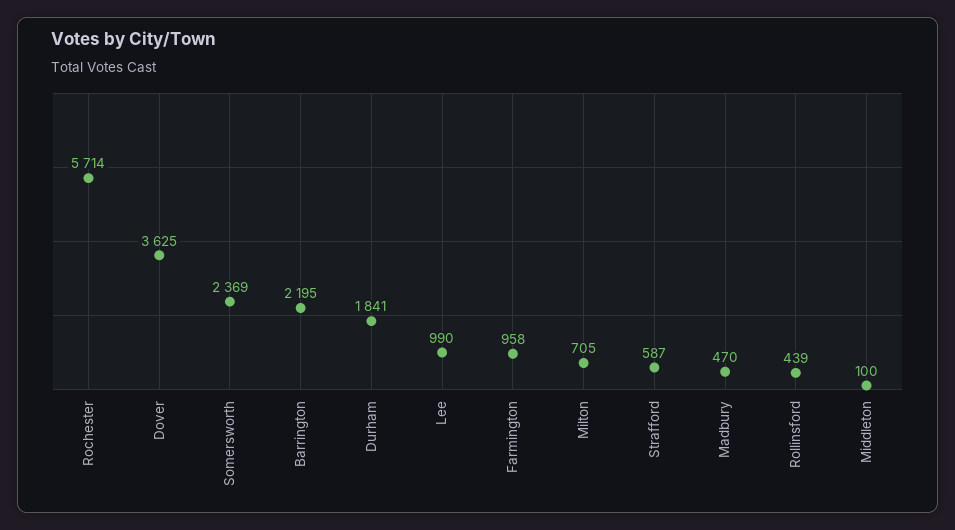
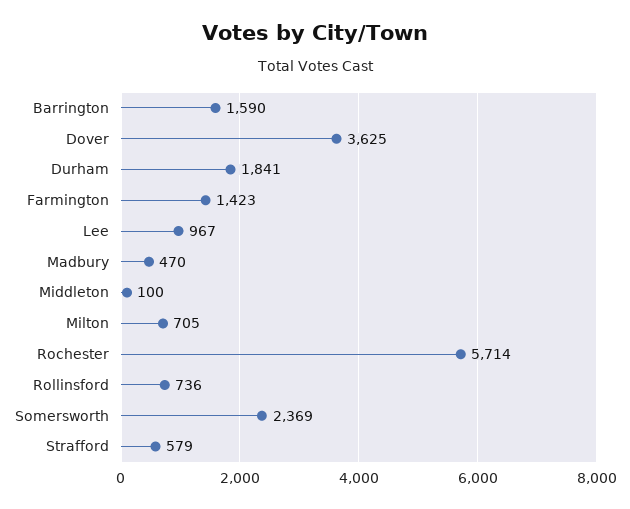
Barrington: 2195 -> 1590
Lee: 990 -> 967
Farmington: 958 -> 1423
Strafford: 587 -> 579
Rollinsford: 439 -> 736

